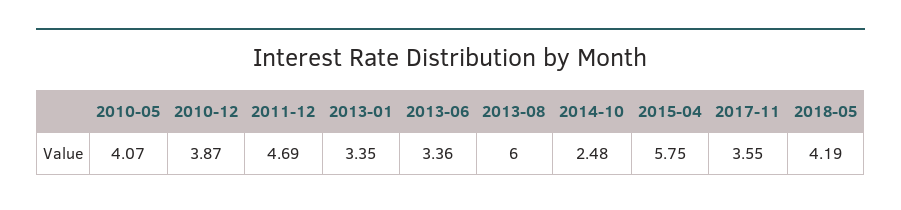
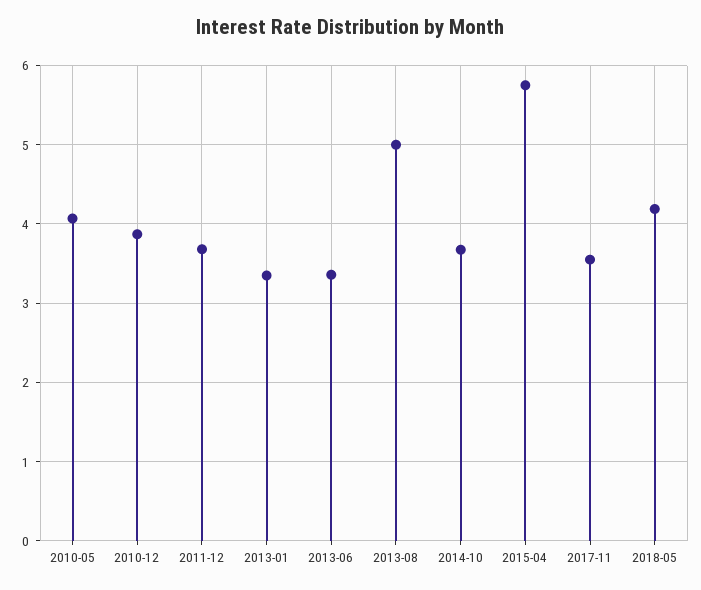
2011-12: 4.69 -> 3.7
2013-08: 6 -> 5
2014-10: 2.48 -> 3.7

